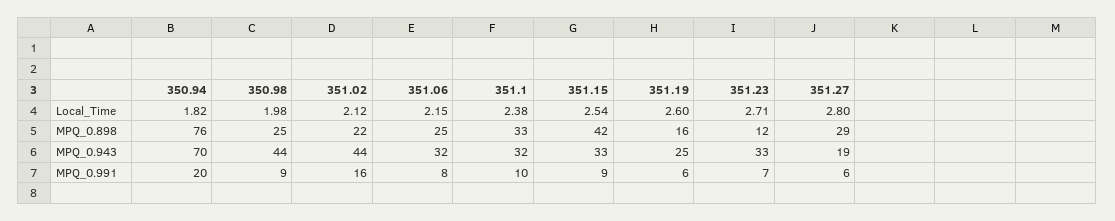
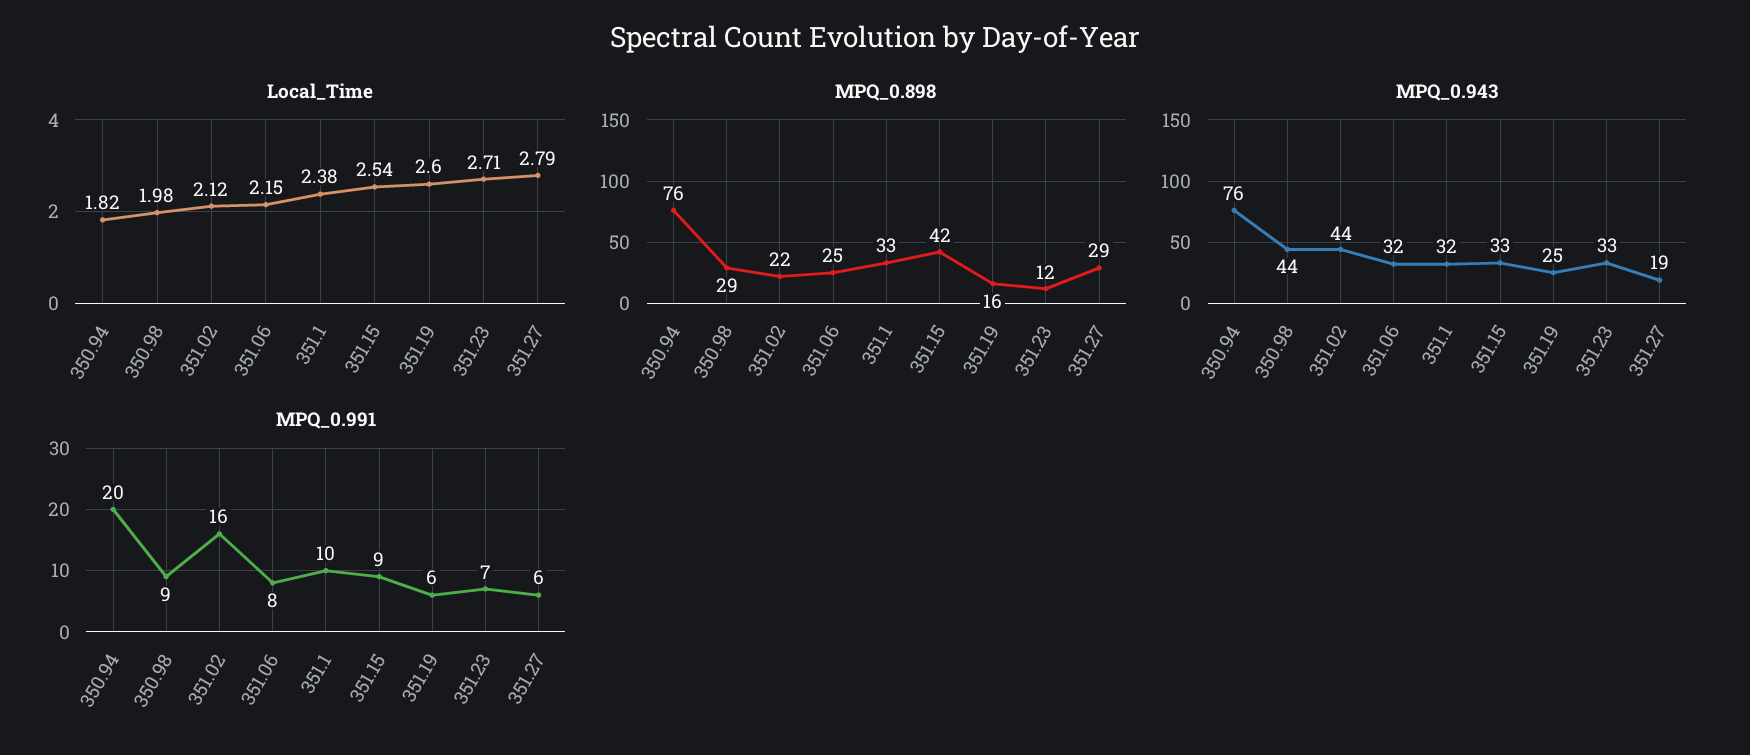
Local_Time, 351.27: 2.8 -> 2.79
MPQ_0.898, 350.98: 25 -> 29
MPQ_0.943, 350.94: 70 -> 76

